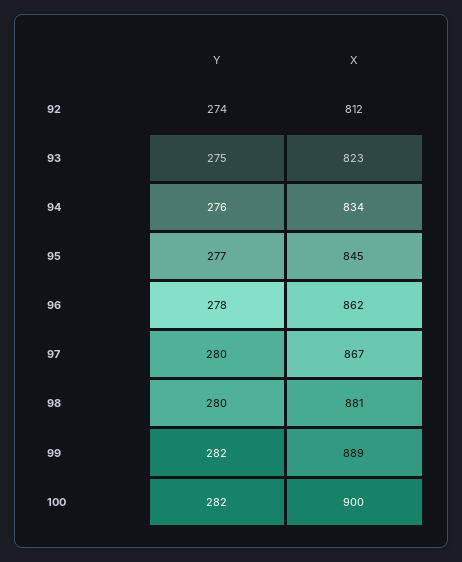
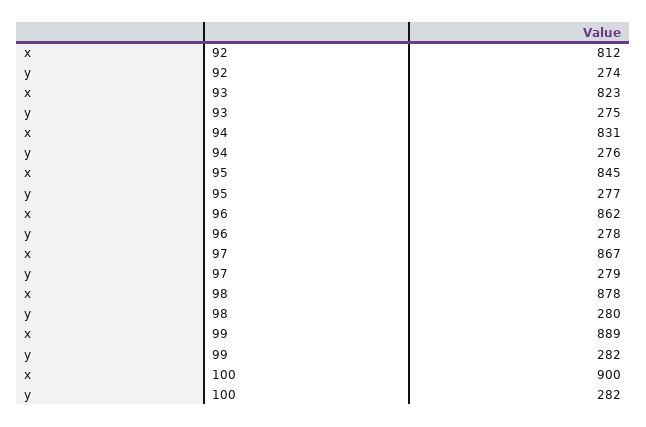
X, 94: 834 -> 831
Y, 97: 280 -> 279
X, 98: 881 -> 878

